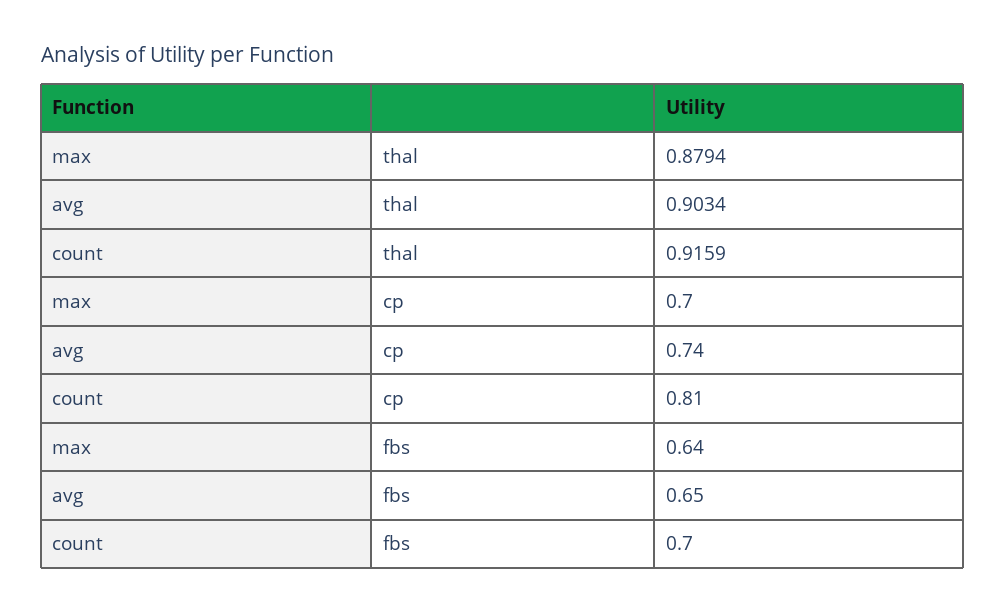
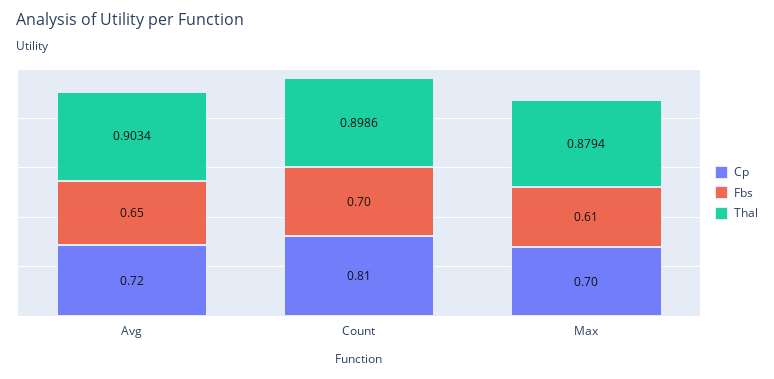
thal, count: 0.9159 -> 0.8986
cp, avg: 0.74 -> 0.72
fbs, max: 0.64 -> 0.61

